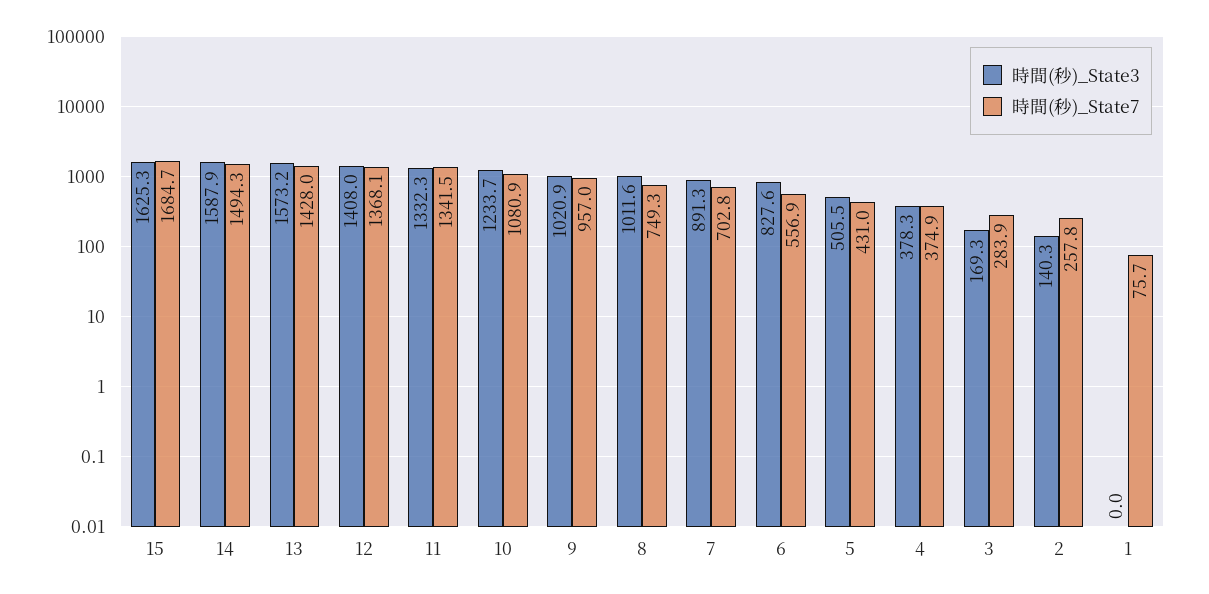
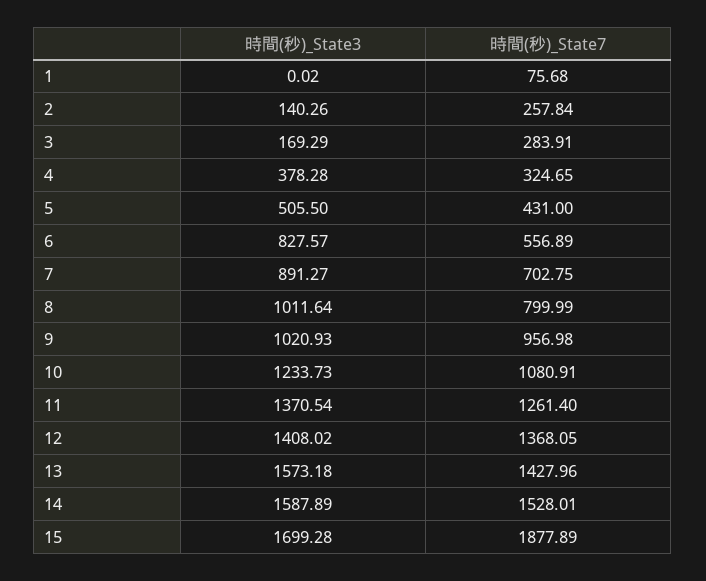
時間(秒)_State3, 15: 1625.3 -> 1699.28
時間(秒)_State7, 15: 1684.7 -> 1877.89
時間(秒)_State7, 14: 1494.3 -> 1528.01
時間(秒)_State3, 11: 1332.3 -> 1370.54
時間(秒)_State7, 11: 1341.5 -> 1261.4
時間(秒)_State7, 8: 749.3 -> 799.99
時間(秒)_State7, 4: 374.9 -> 324.65

